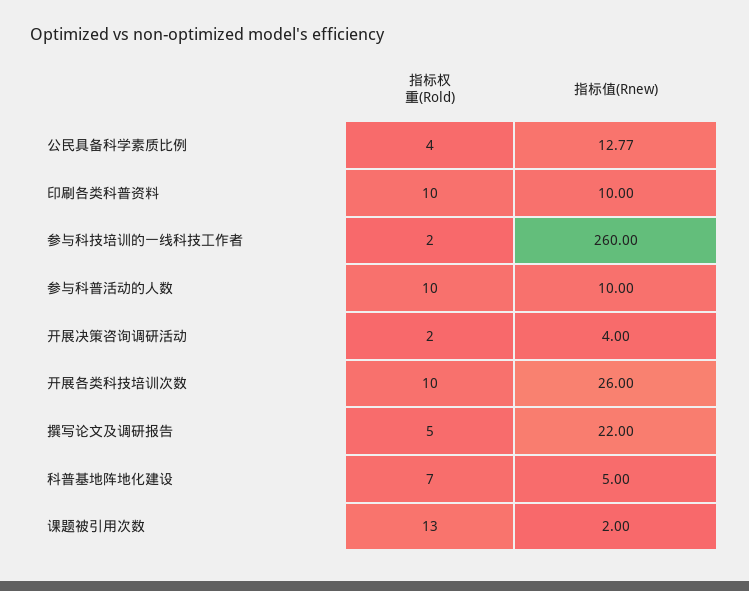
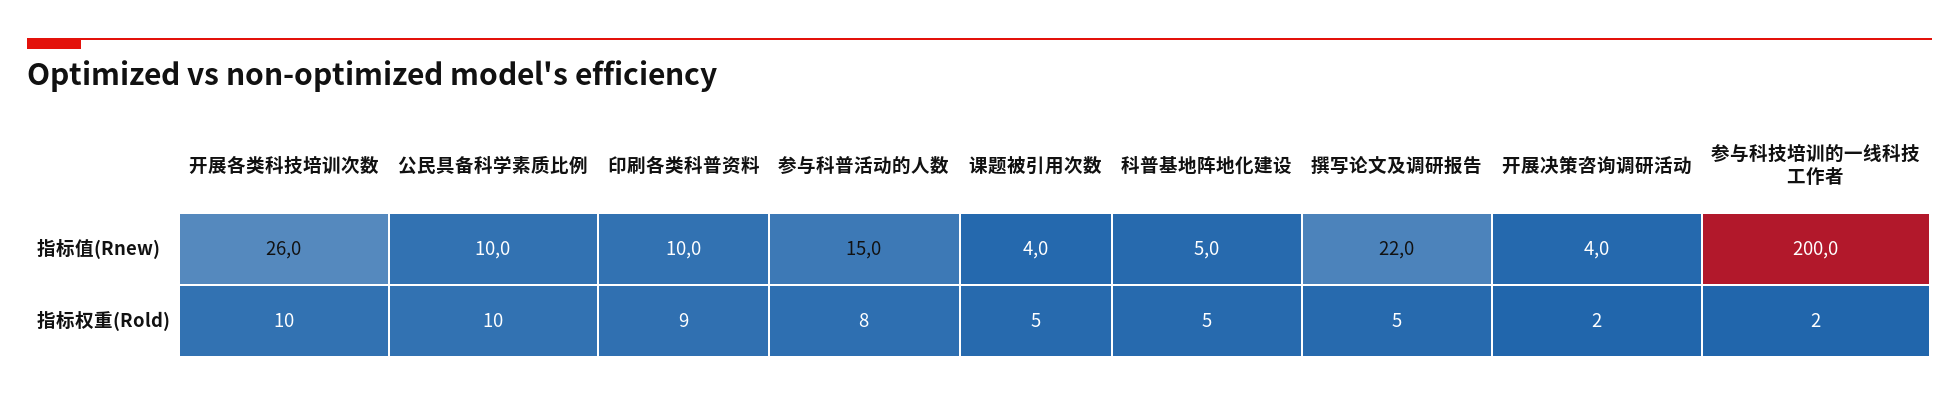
指标权重(Rold), 公民具备科学素质比例: 4 -> 10
指标值(Rnew), 公民具备科学素质比例: 12.77 -> 10
指标权重(Rold), 印刷各类科普资料: 10 -> 9
指标值(Rnew), 参与科技培训的一线科技工作者: 260 -> 200
指标权重(Rold), 参与科普活动的人数: 10 -> 8
指标值(Rnew), 参与科普活动的人数: 10 -> 15
指标权重(Rold), 科普基地阵地化建设: 7 -> 5
指标权重(Rold), 课题被引用次数: 13 -> 5
指标值(Rnew), 课题被引用次数: 2 -> 4

